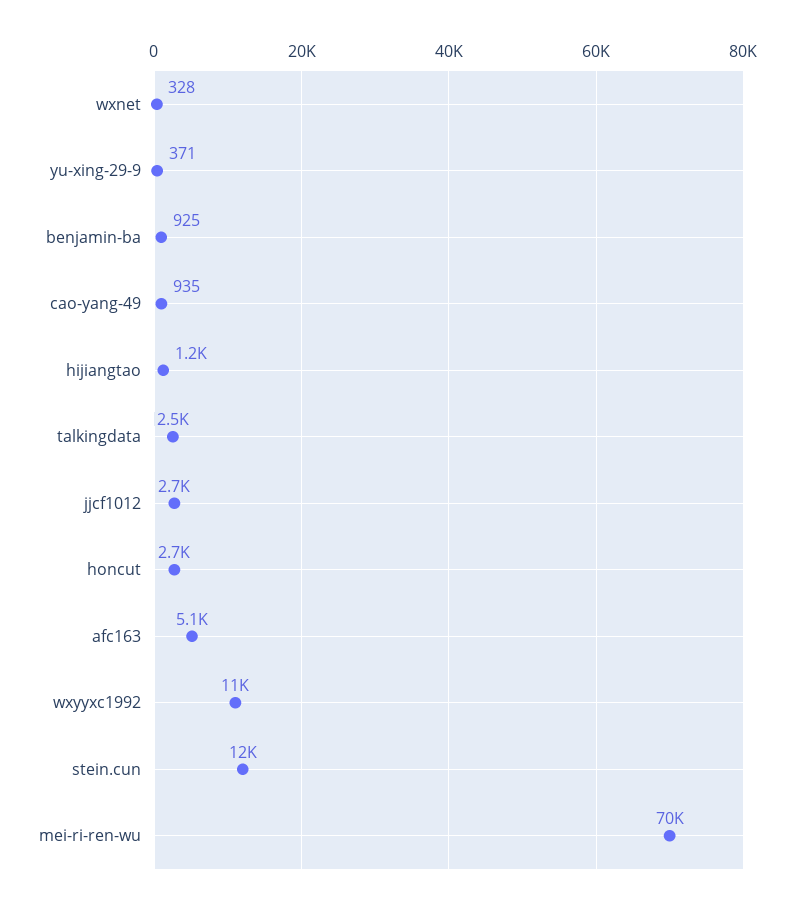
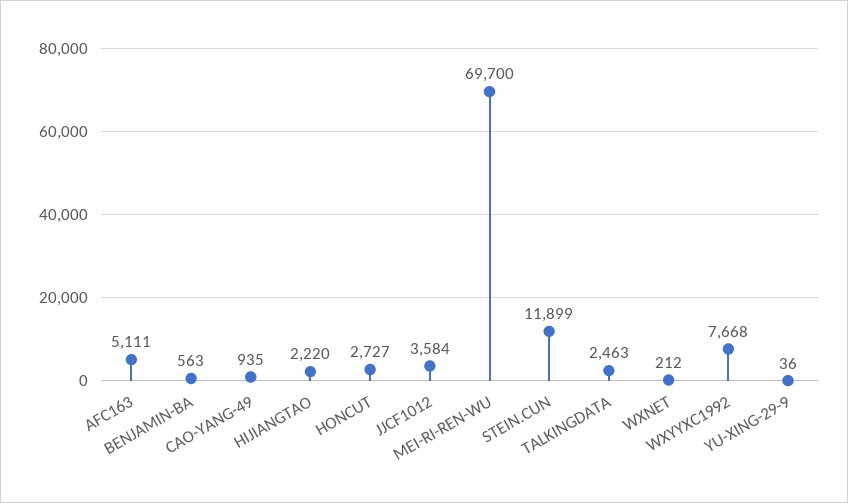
wxnet: 328 -> 212
yu-xing-29-9: 371 -> 36
benjamin-ba: 925 -> 563
hijiangtao: 1200 -> 2220
jjcf1012: 2700 -> 3584
wxyyxc1992: 11000 -> 7668

